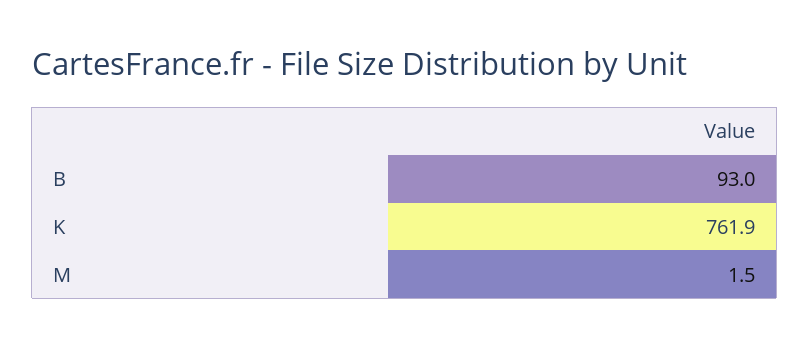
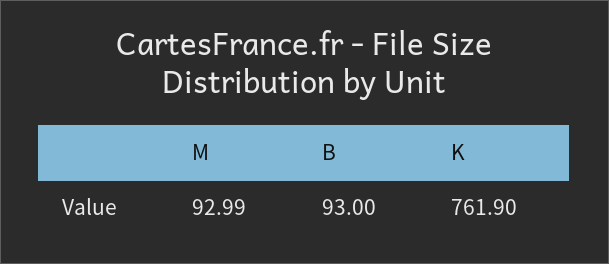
M: 1.5 -> 92.99

